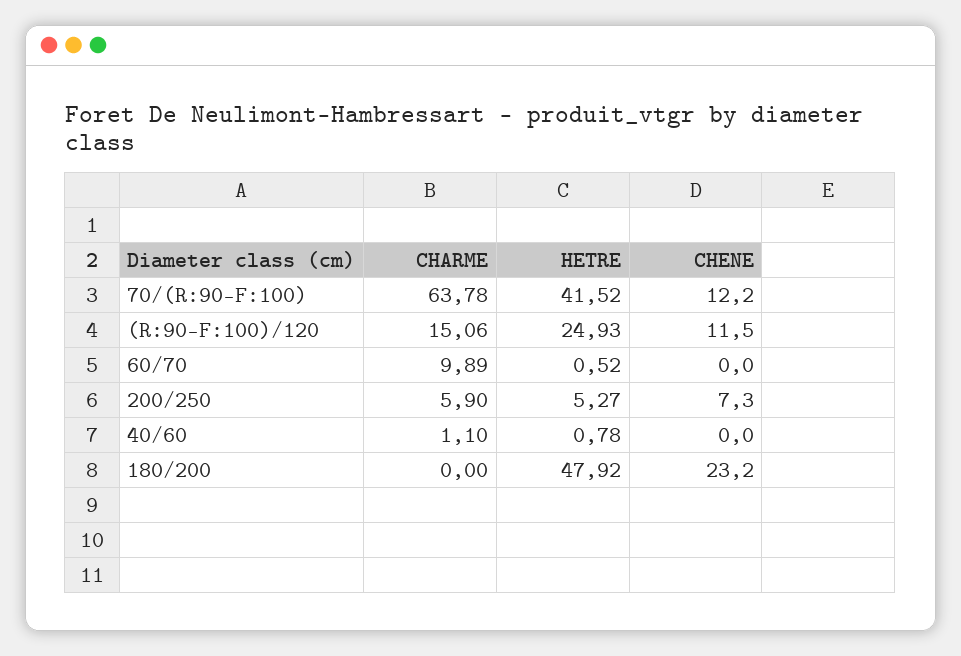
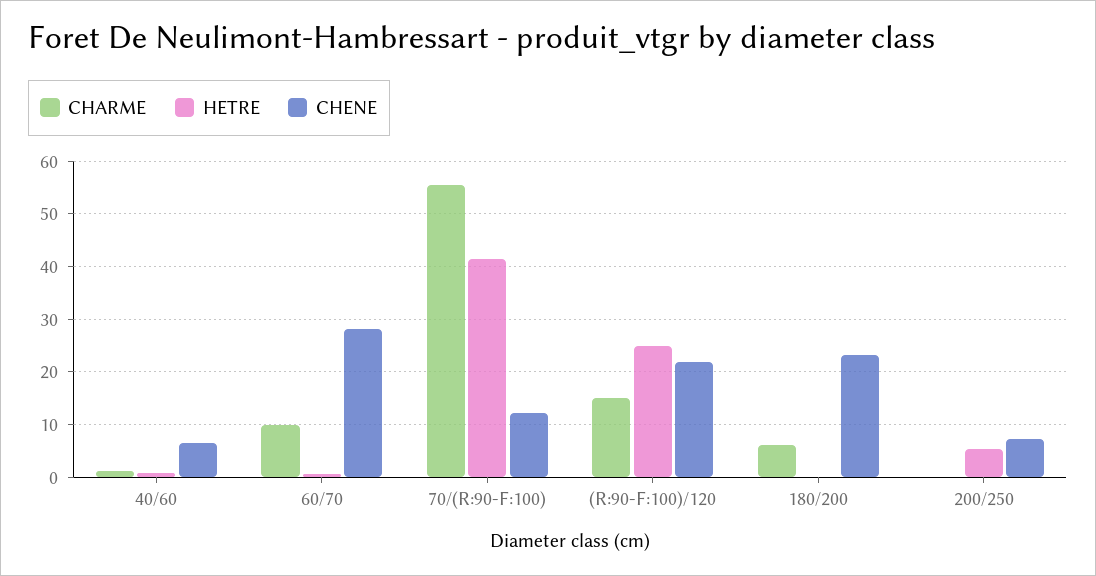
CHARME, 70/(R:90-F:100): 63.78 -> 56
CHENE, (R:90-F:100)/120: 11.5 -> 22
CHENE, 60/70: 0 -> 28
CHARME, 200/250: 5.9 -> 0
CHENE, 40/60: 0 -> 6
CHARME, 180/200: 0 -> 6
HETRE, 180/200: 47.92 -> 0

